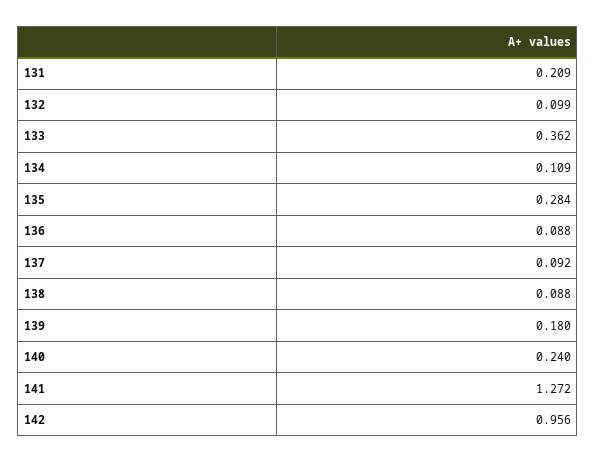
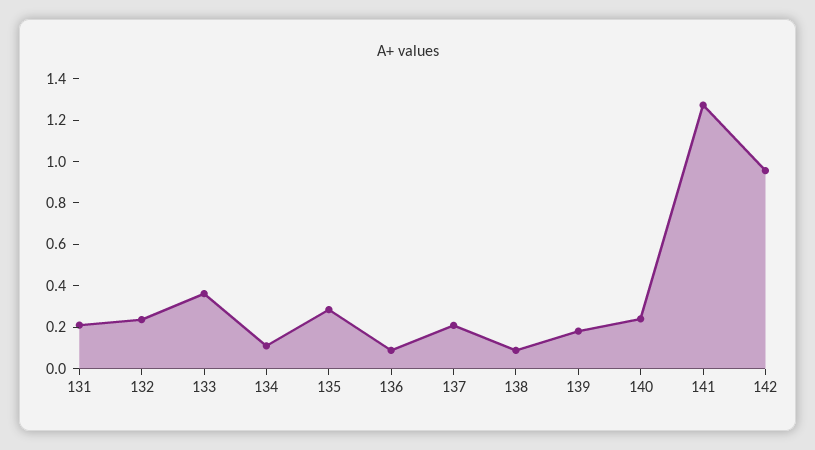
132: 0.099 -> 0.25
137: 0.092 -> 0.2

